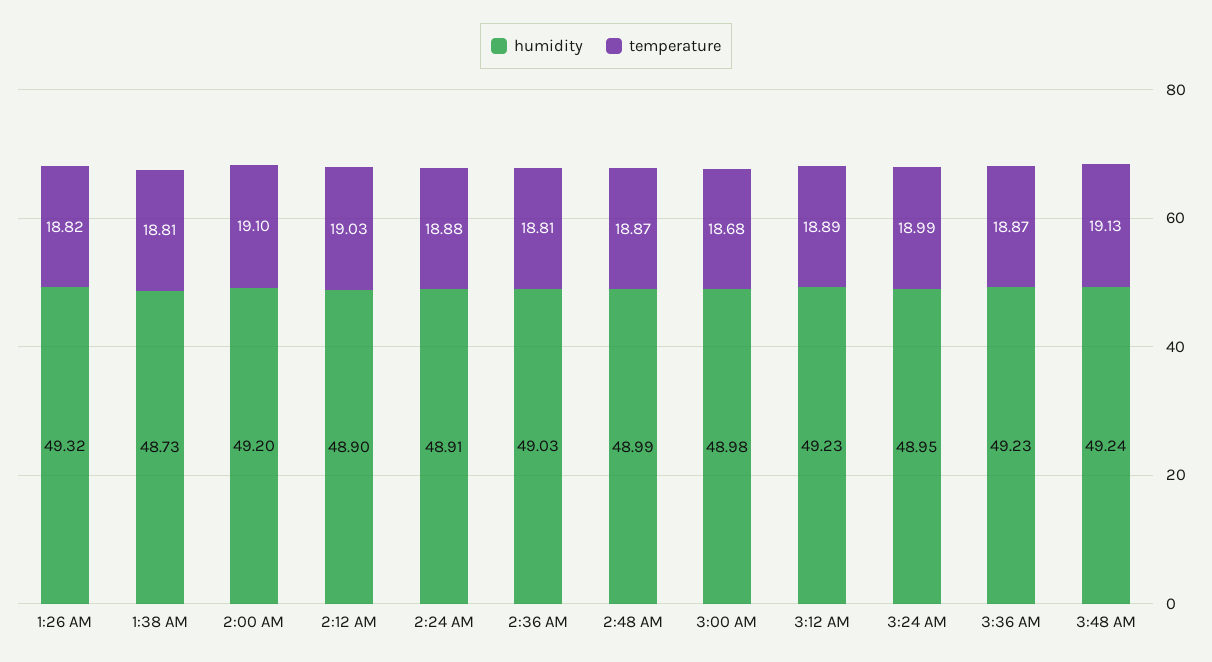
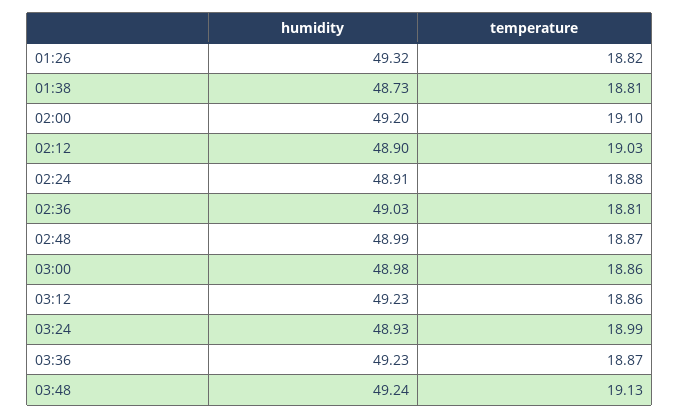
temperature, 3:00 AM: 18.68 -> 18.86
temperature, 3:12 AM: 18.89 -> 18.86
humidity, 3:24 AM: 48.95 -> 48.93

